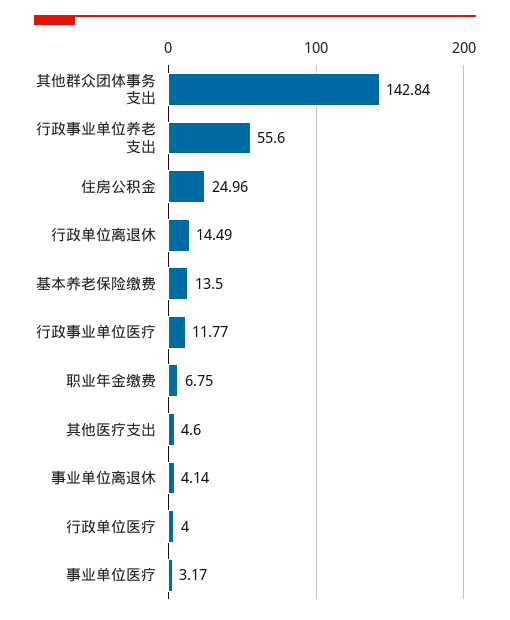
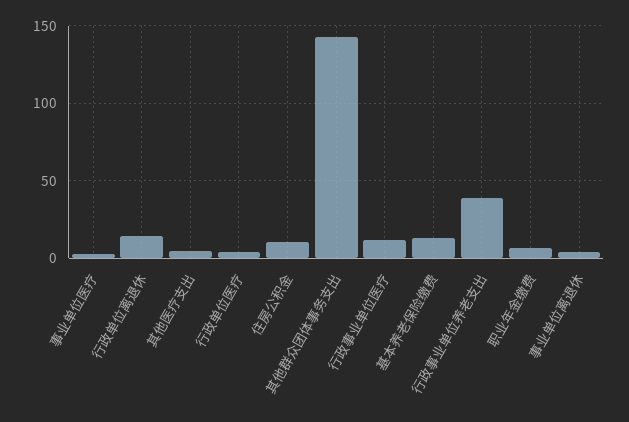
行政事业单位养老支出: 55.6 -> 40
住房公积金: 24.96 -> 10

